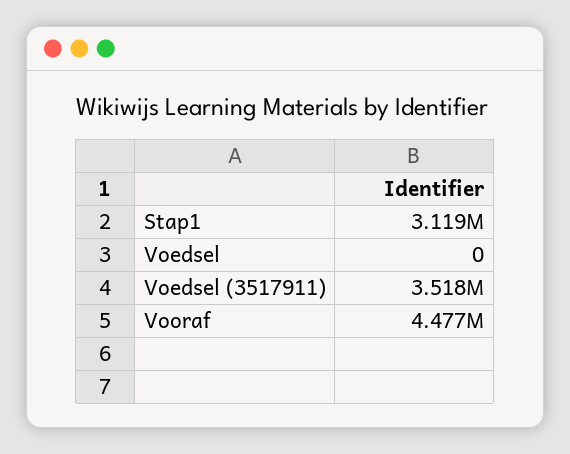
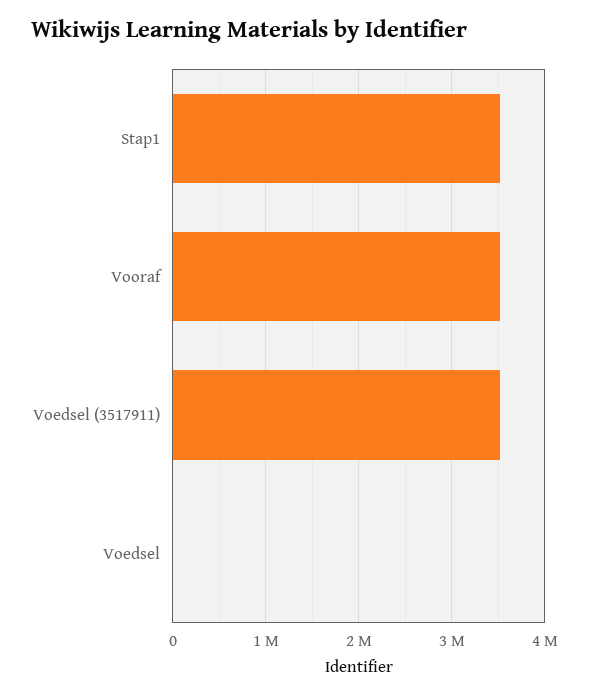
Stap1: 3119000 -> 3500000
Vooraf: 4477000 -> 3500000

